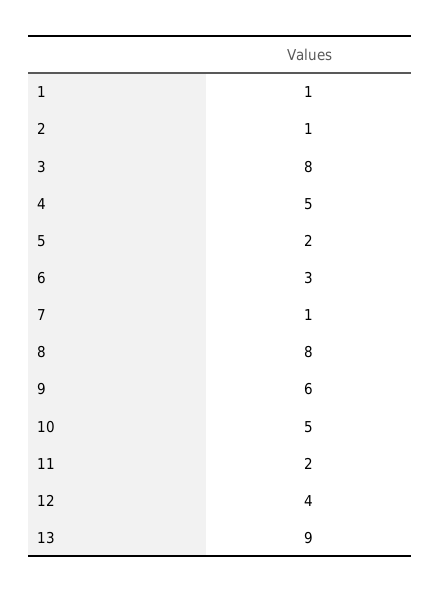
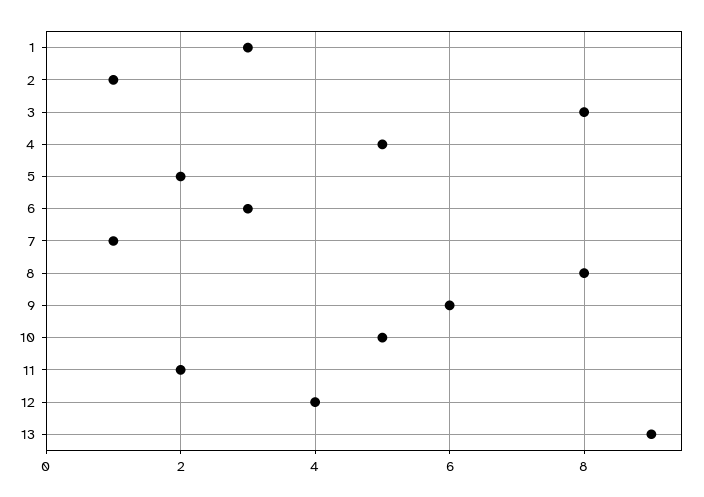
1: 1 -> 3

